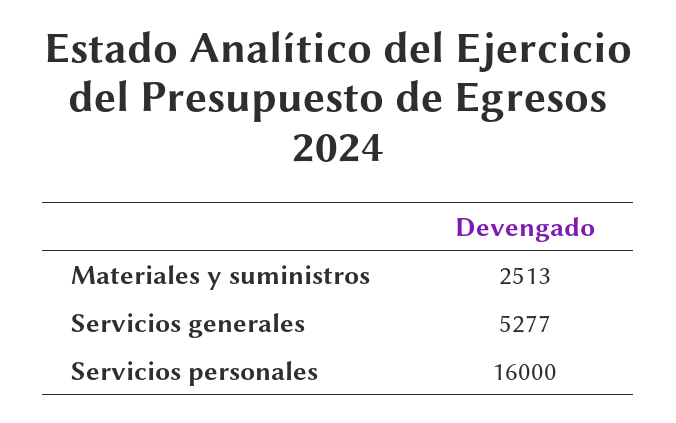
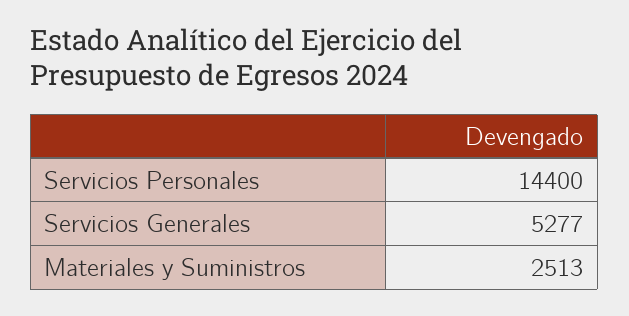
Servicios personales: 16000 -> 14400

